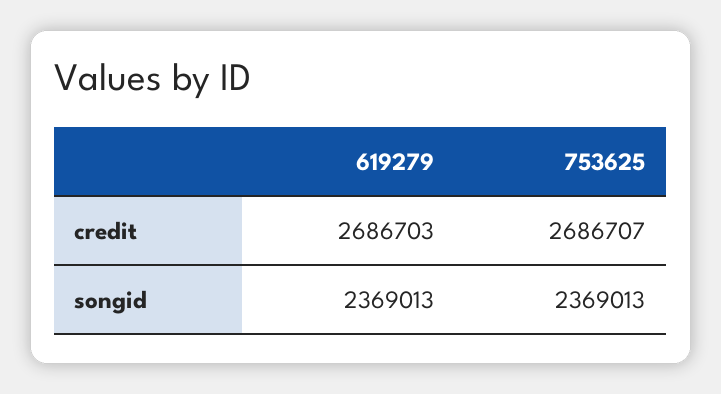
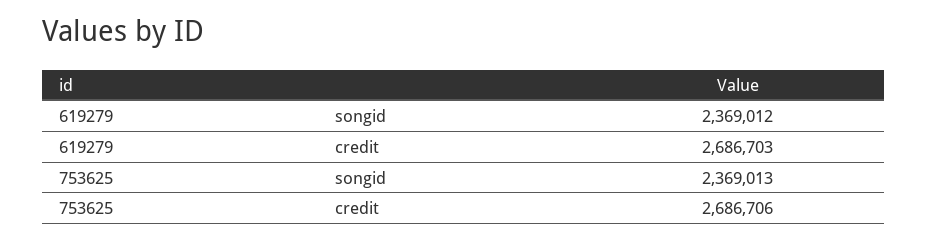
753625, credit: 2686707 -> 2686706
619279, songid: 2369013 -> 2369012

